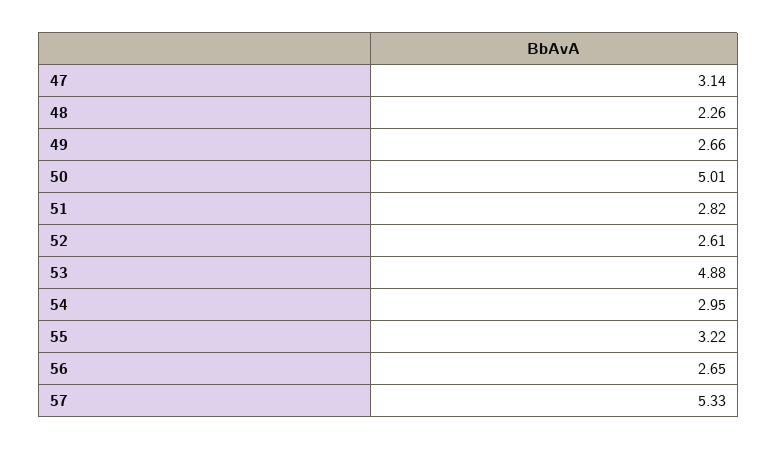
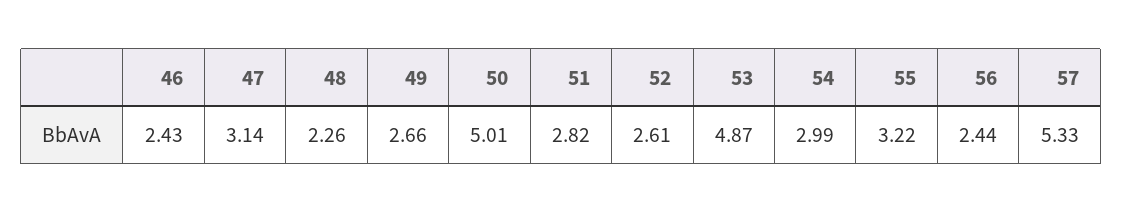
53: 4.88 -> 4.87
54: 2.95 -> 2.99
56: 2.65 -> 2.44
46: none -> 2.43

